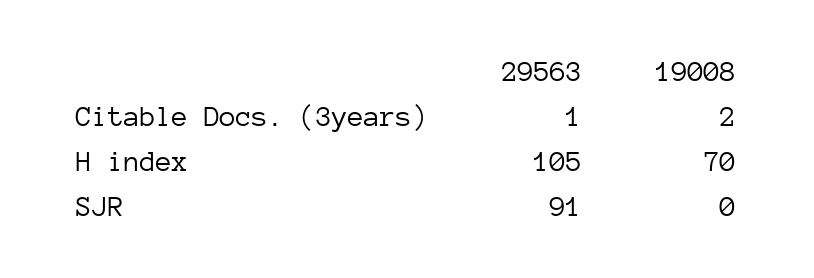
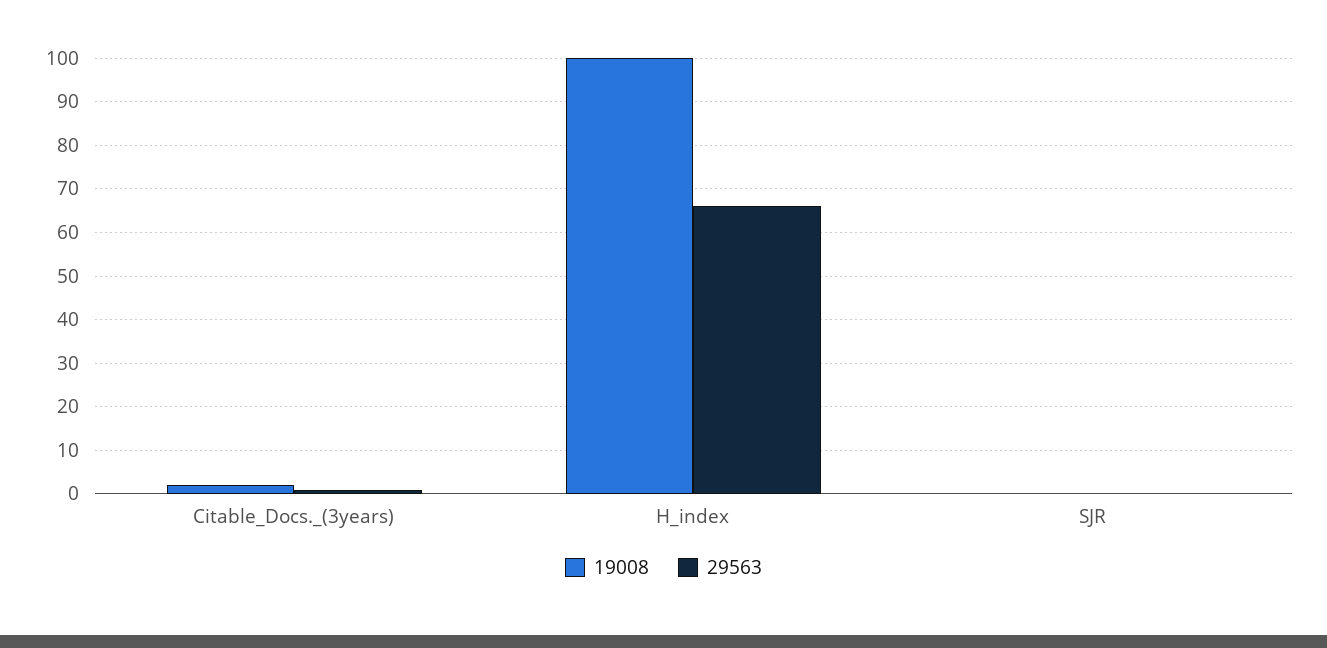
29563, H index: 105 -> 65
19008, H index: 70 -> 100
29563, SJR: 91 -> 0

